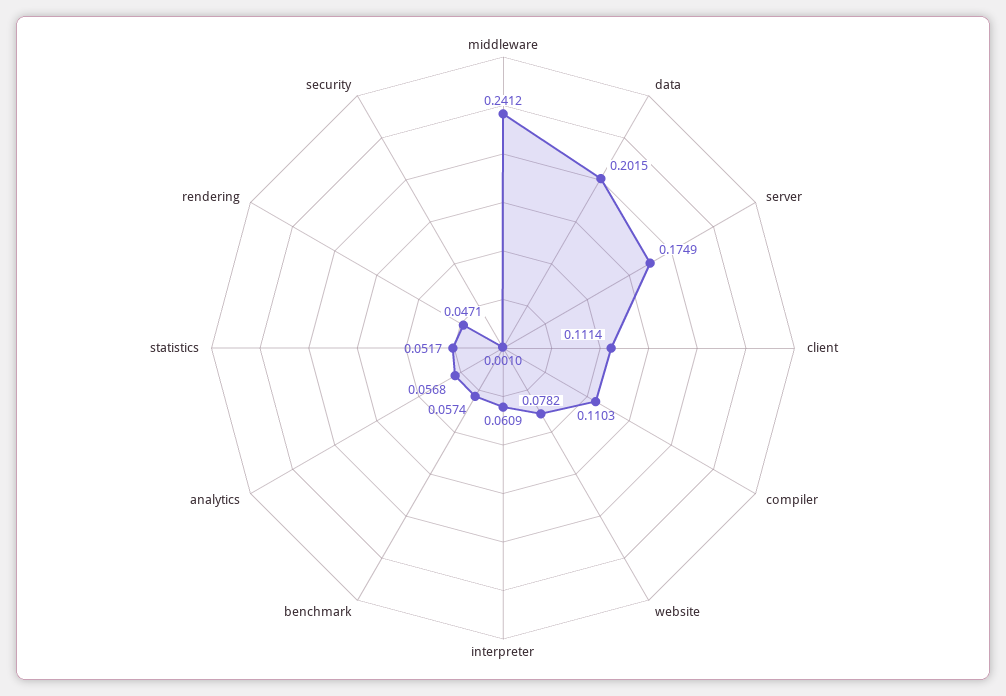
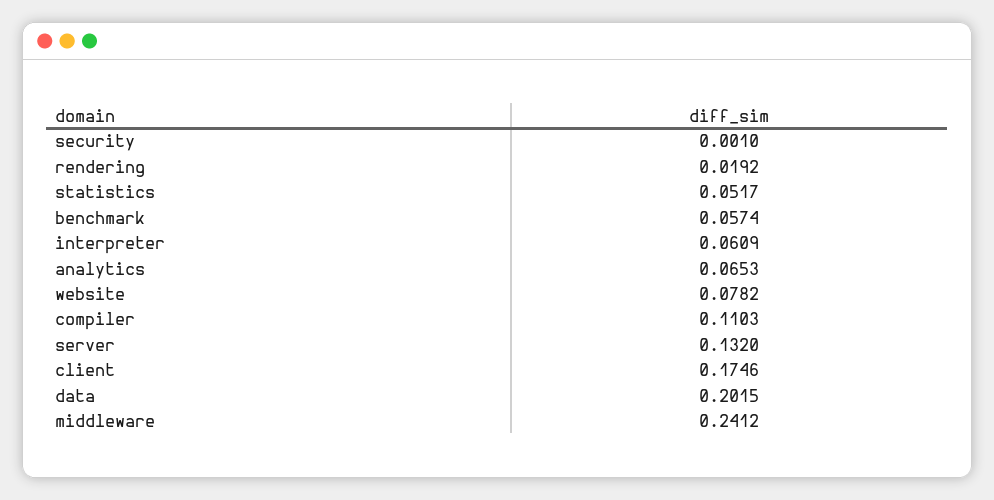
server: 0.1749 -> 0.132
client: 0.1114 -> 0.1746
analytics: 0.0568 -> 0.0653
rendering: 0.0471 -> 0.0192

